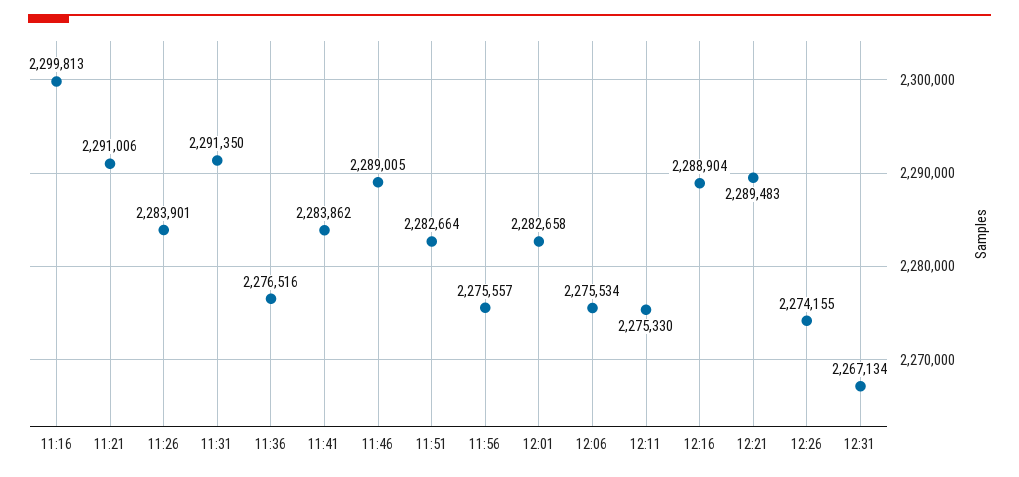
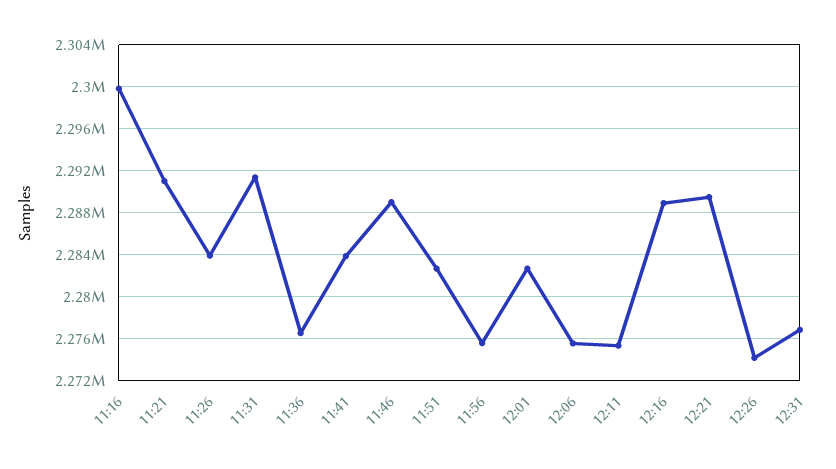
12:31: 2267134 -> 2277000

